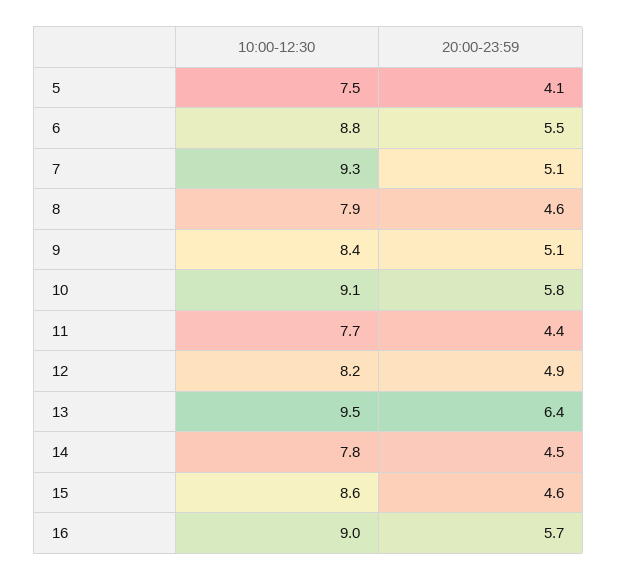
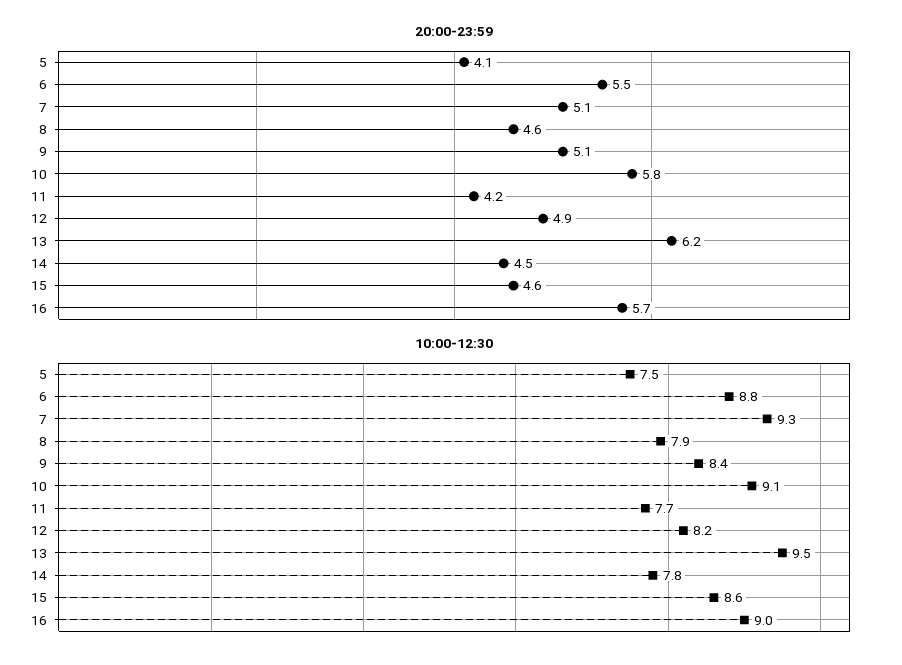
20:00-23:59, 11: 4.4 -> 4.2
20:00-23:59, 13: 6.4 -> 6.2

